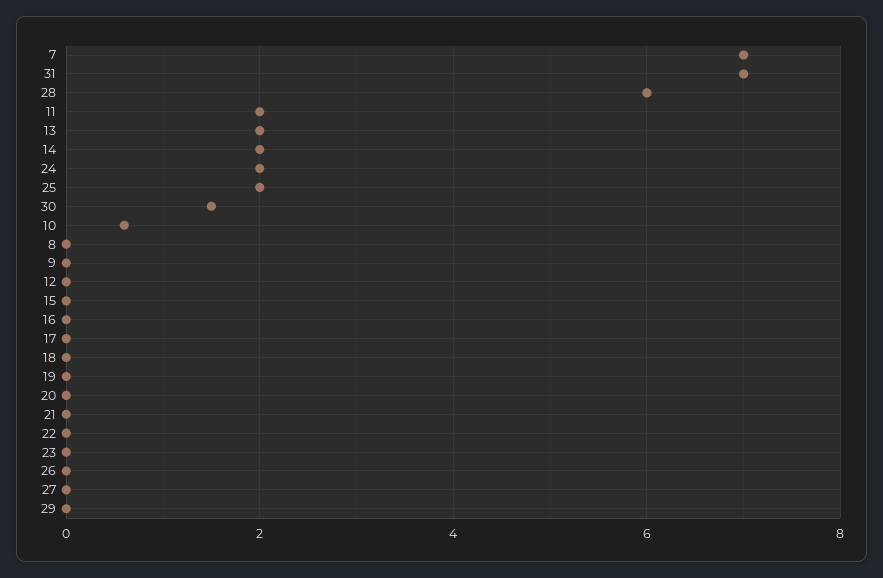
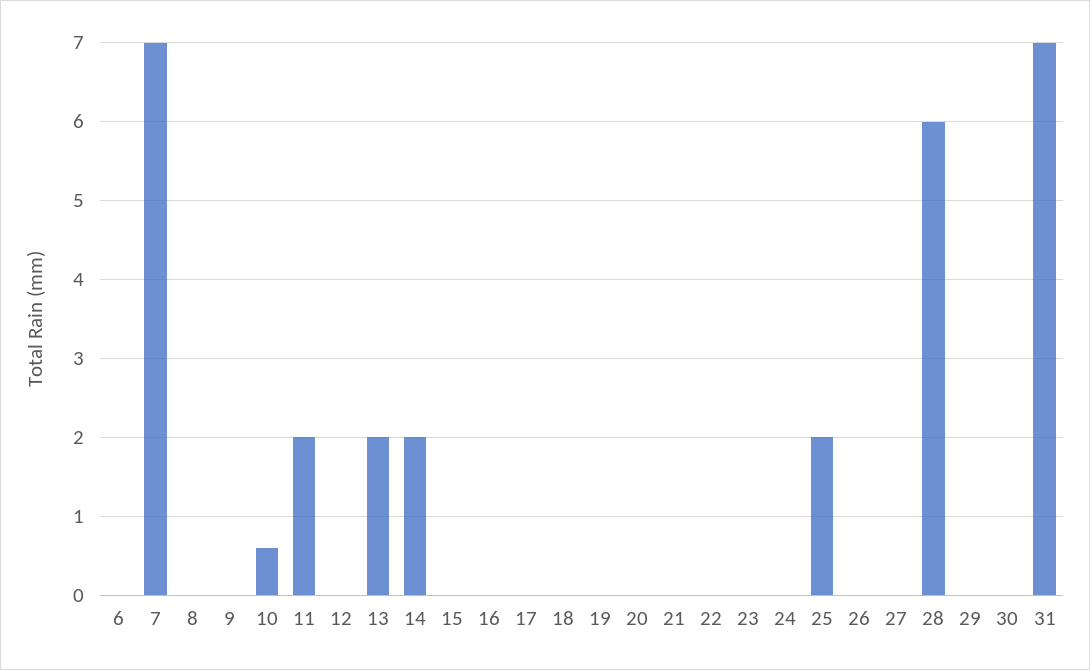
24: 2 -> 0
30: 1.5 -> 0
6: none -> 0

